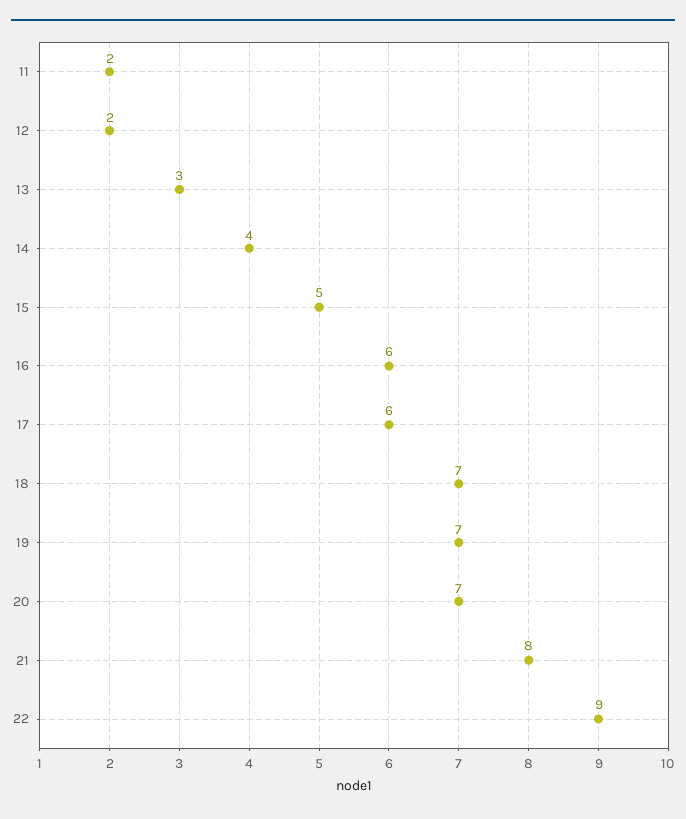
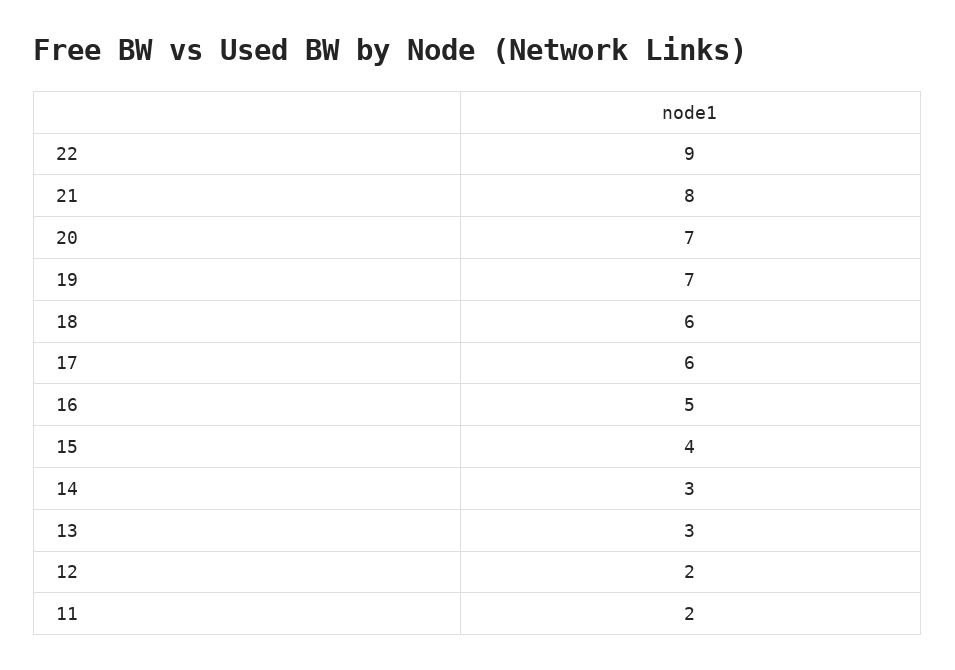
14: 4 -> 3
15: 5 -> 4
16: 6 -> 5
18: 7 -> 6

